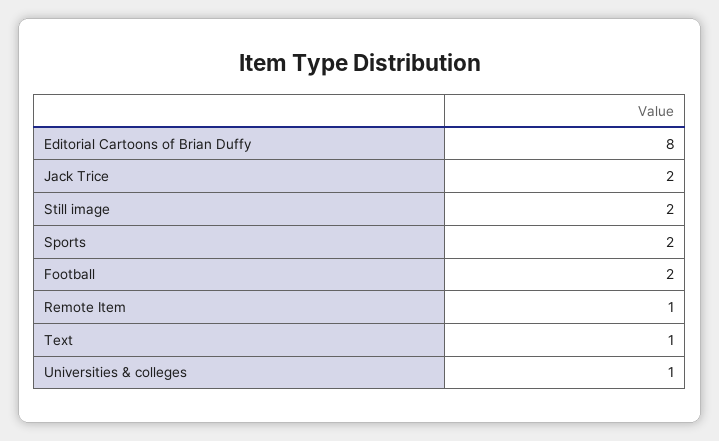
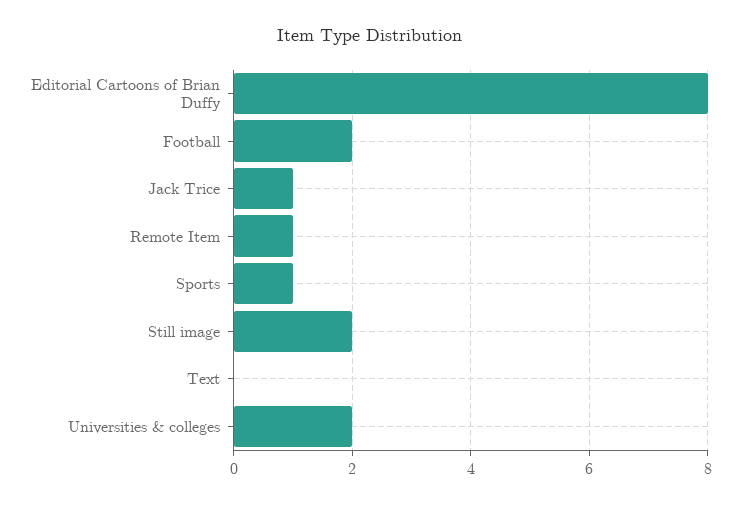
Jack Trice: 2 -> 1
Sports: 2 -> 1
Text: 1 -> 0
Universities & colleges: 1 -> 2

